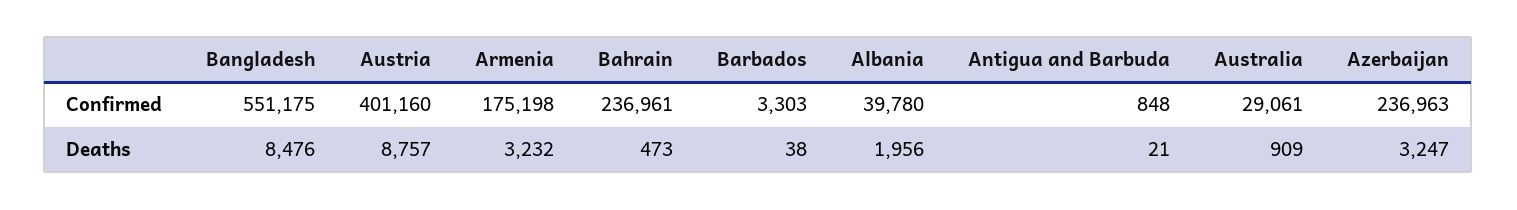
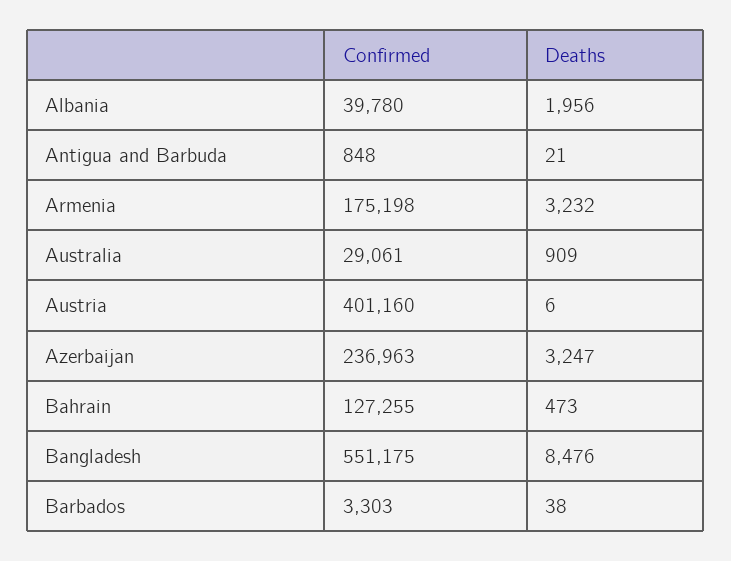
Bahrain, Confirmed: 236961 -> 127255
Austria, Deaths: 8757 -> 6

